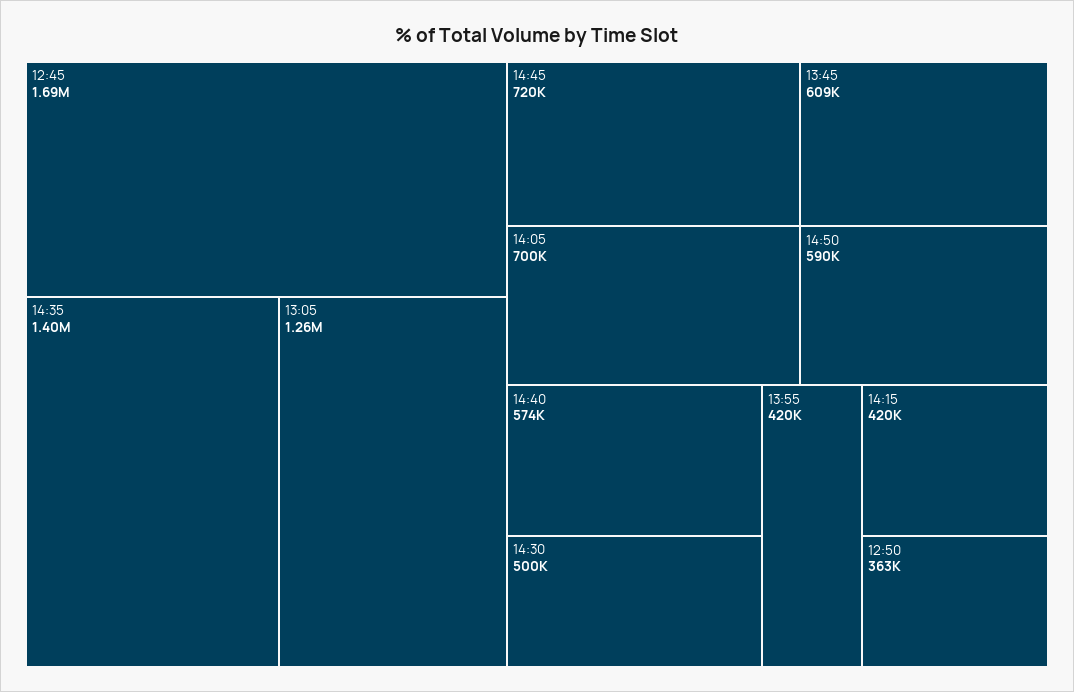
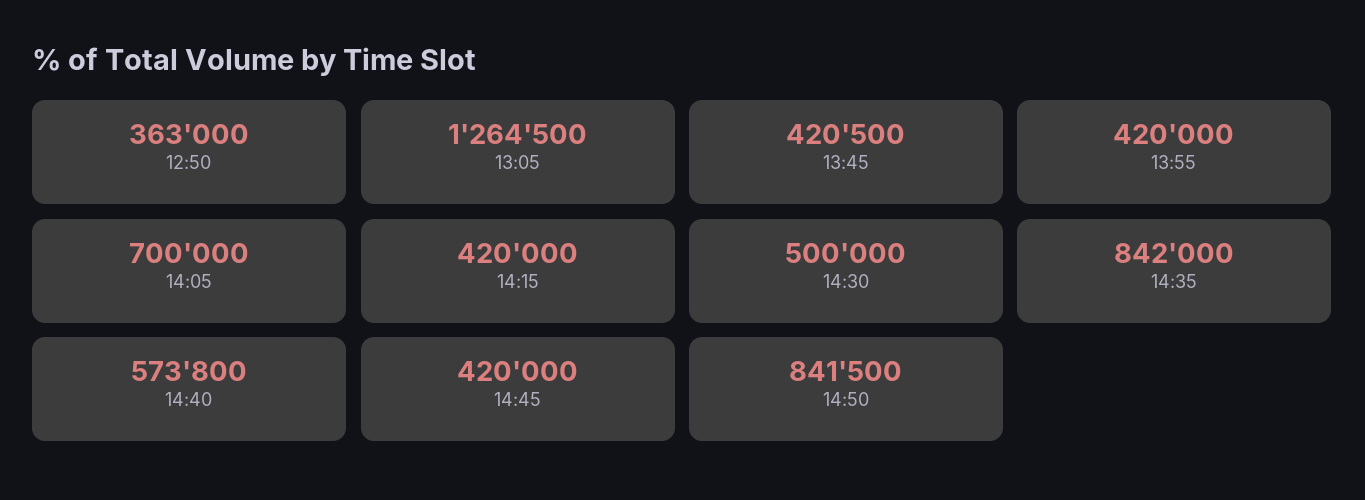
12:45: 1690000 -> none
14:35: 1400000 -> 842000
14:45: 720000 -> 420000
13:45: 609000 -> 420500
14:50: 590000 -> 841500

